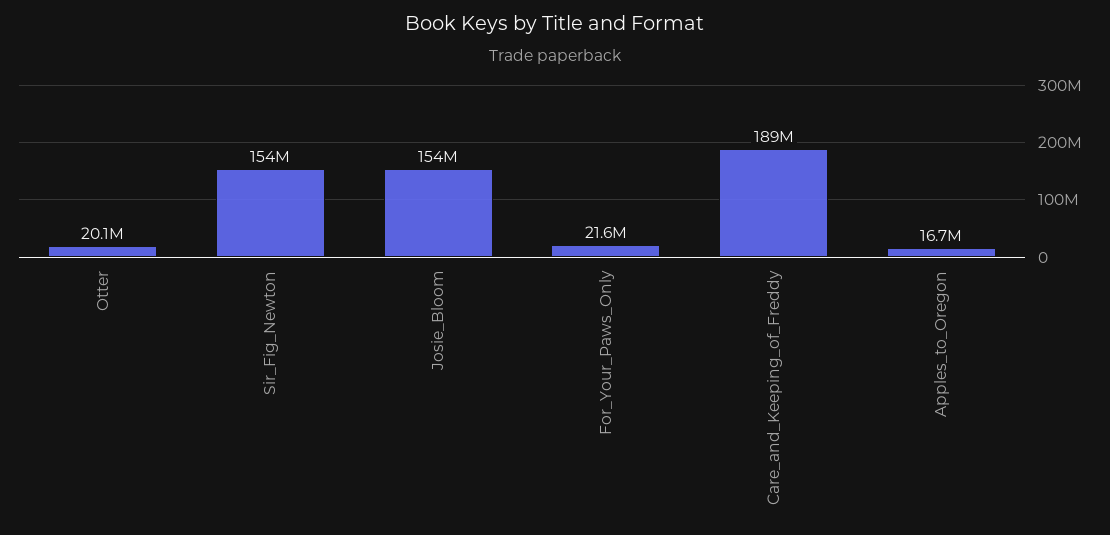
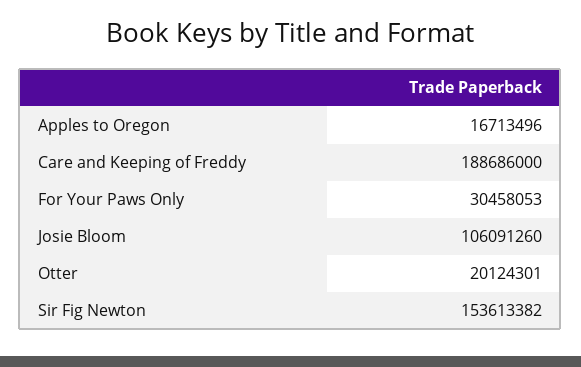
Josie_Bloom: 154000000 -> 106091260
For_Your_Paws_Only: 21600000 -> 30458053

